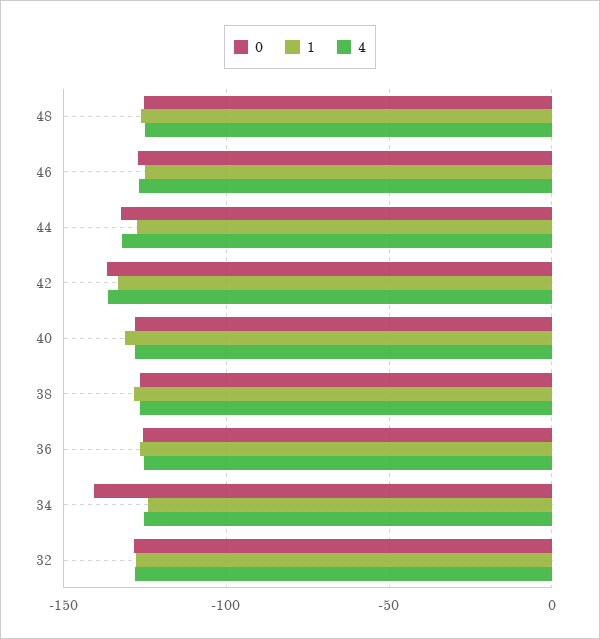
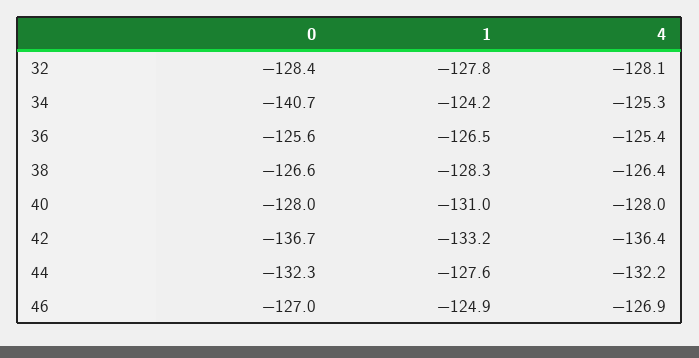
0, 48: -125 -> none
1, 48: -125 -> none
4, 48: -125 -> none

